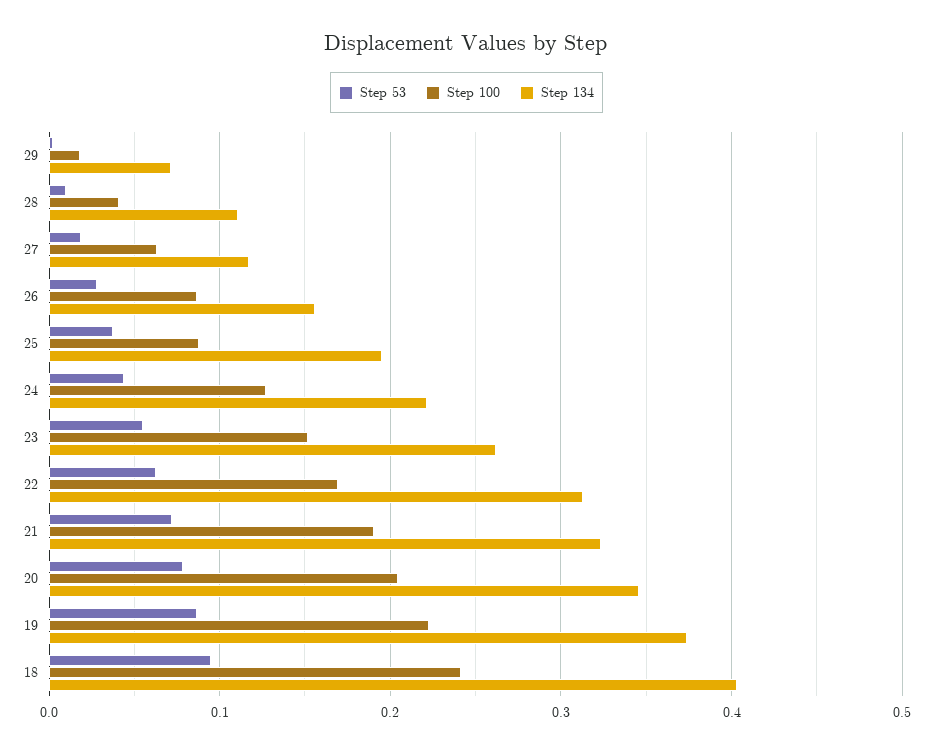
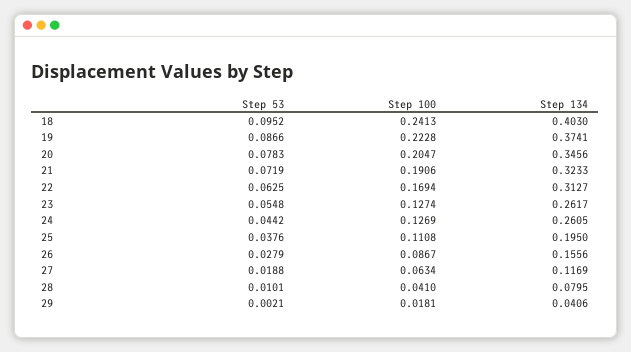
Step 134, 29: 0.07 -> 0.0406
Step 134, 28: 0.11 -> 0.0795
Step 100, 25: 0.09 -> 0.1108
Step 134, 24: 0.22 -> 0.2605
Step 100, 23: 0.15 -> 0.1274

